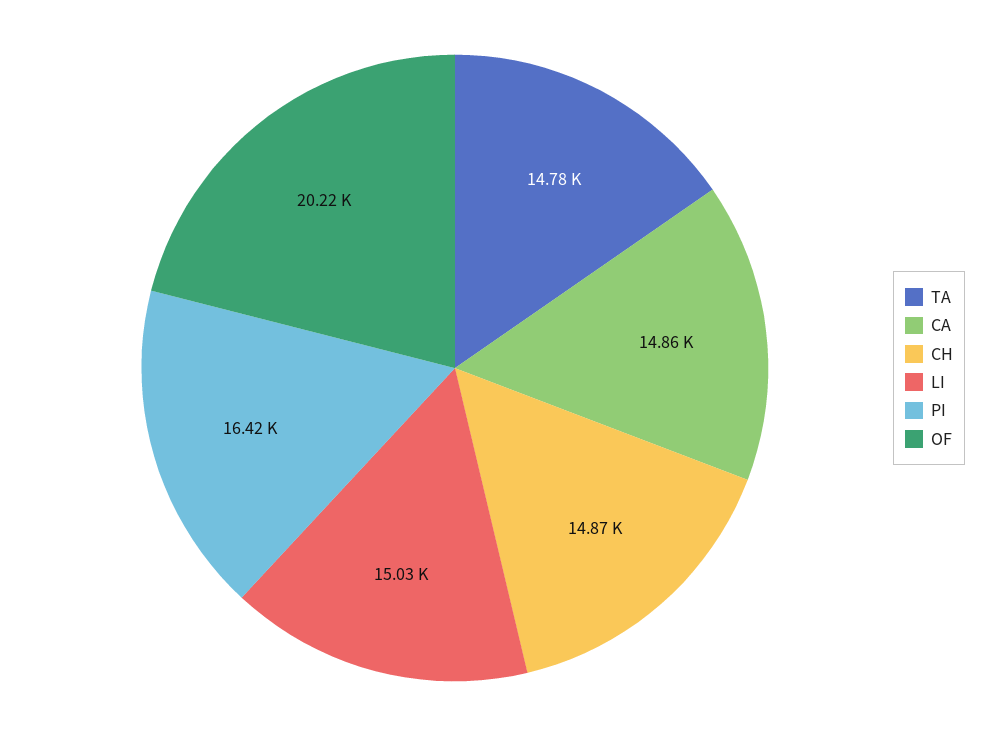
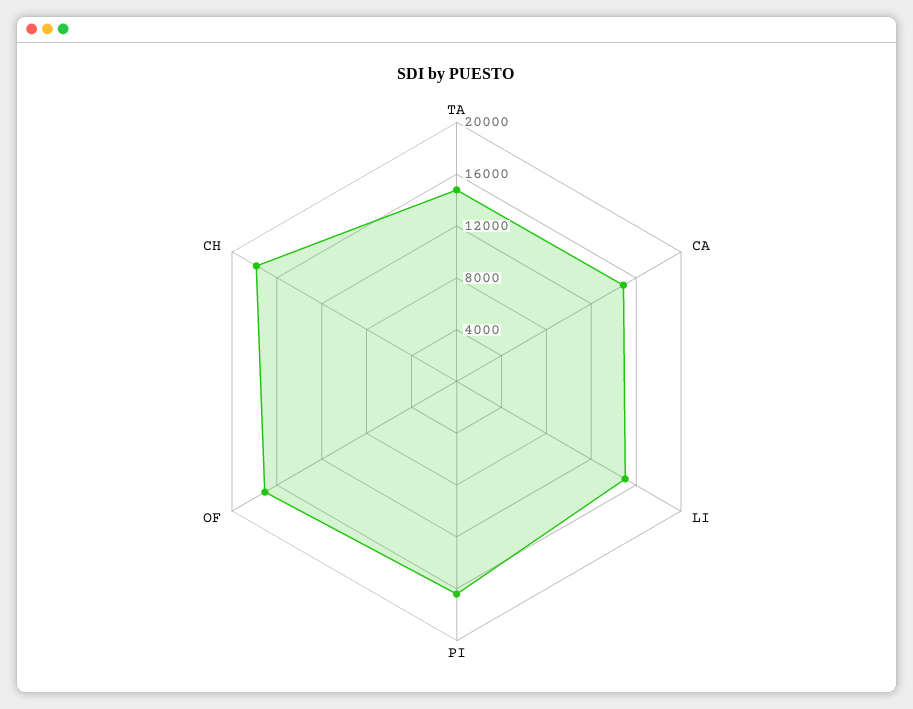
CH: 14870 -> 18000
OF: 20220 -> 17000

